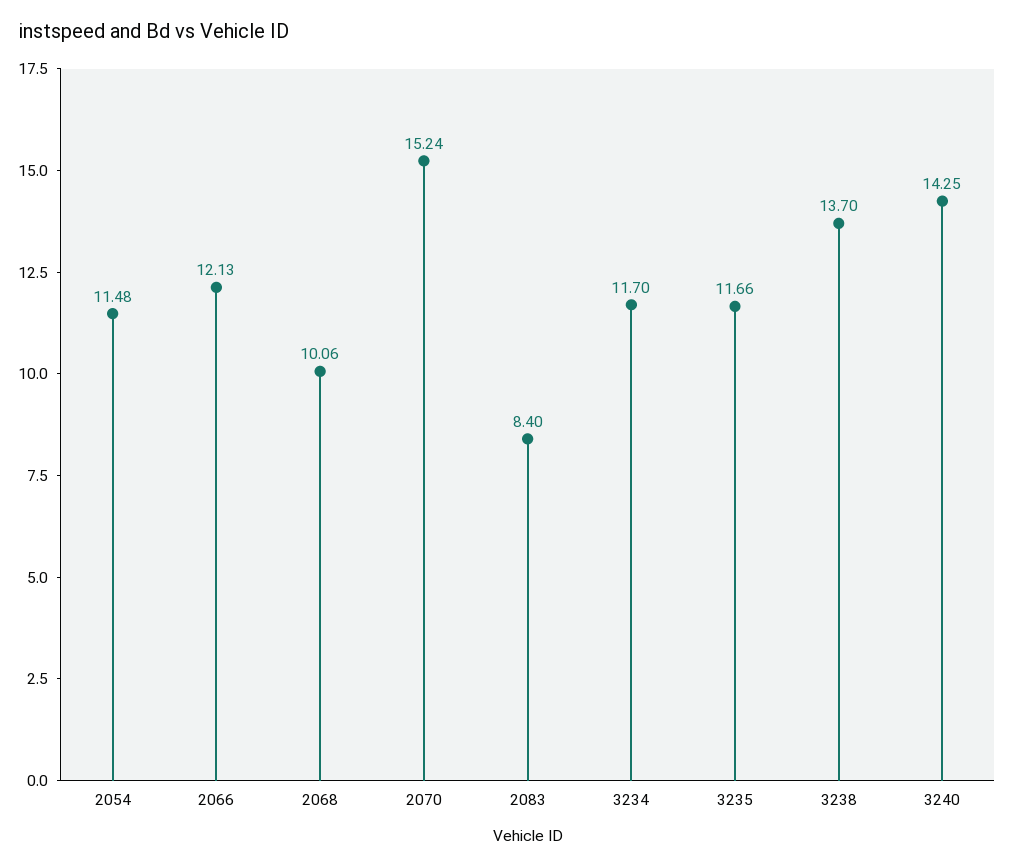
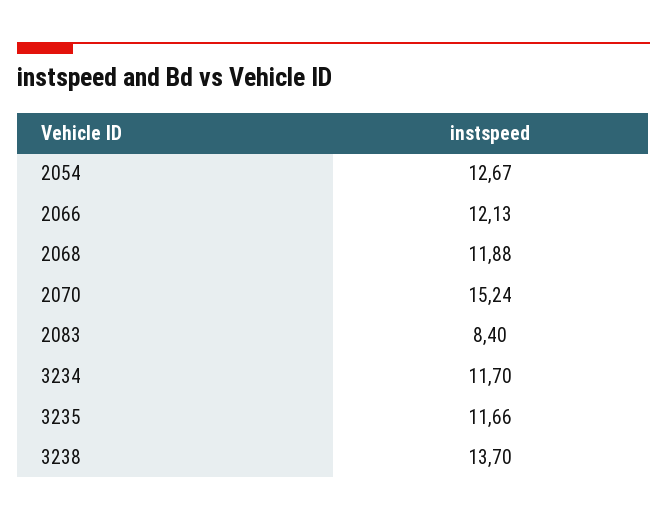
2054: 11.48 -> 12.67
2068: 10.06 -> 11.88
3240: 14.25 -> none

